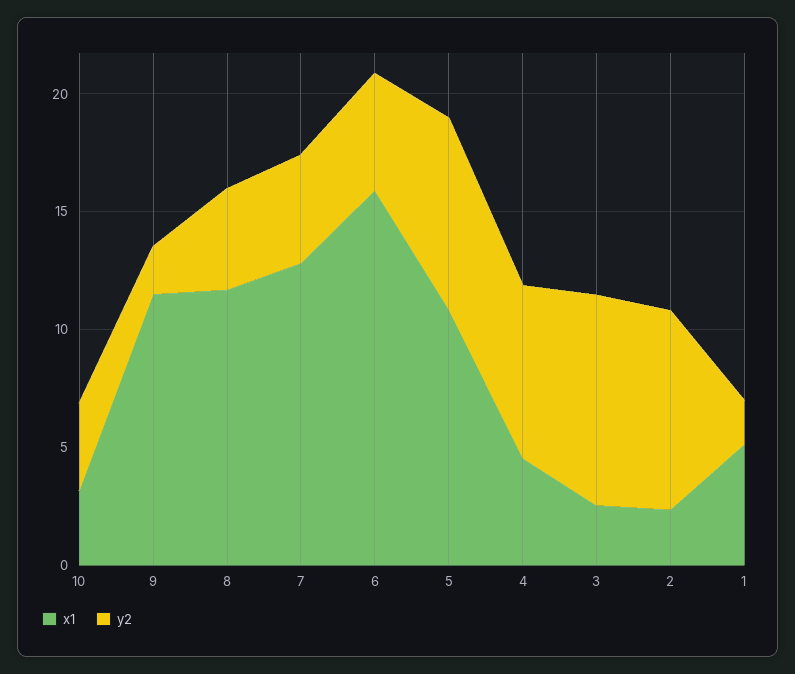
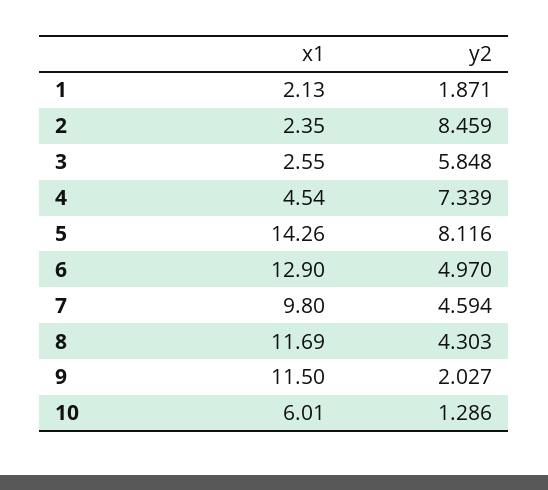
x1, 10: 3 -> 6.01
y2, 10: 4 -> 1.286
x1, 7: 13 -> 9.8
x1, 6: 16 -> 12.9
x1, 5: 11 -> 14.26
y2, 3: 9 -> 5.848
x1, 1: 5 -> 2.13

